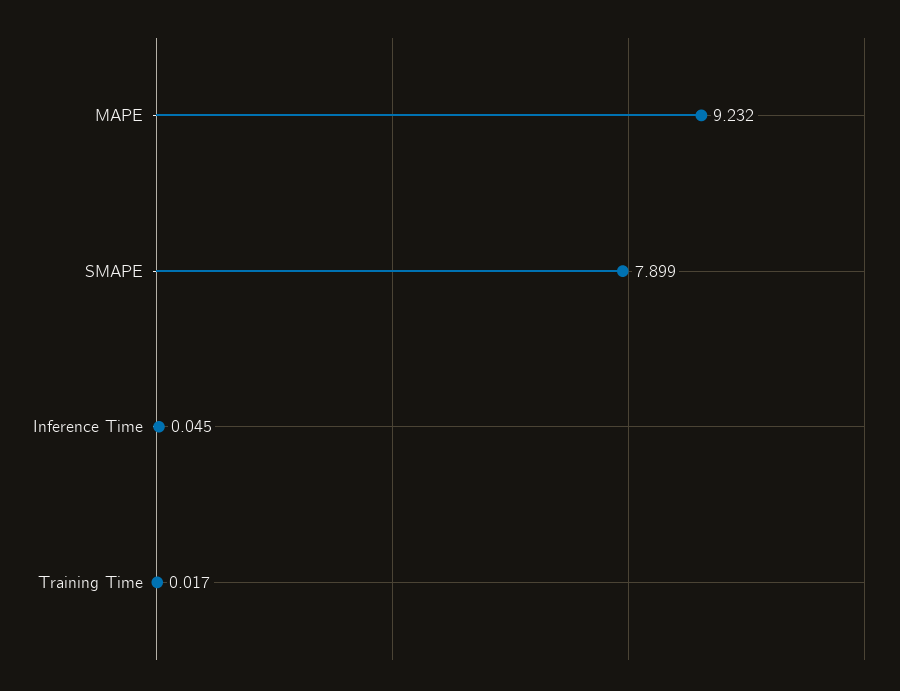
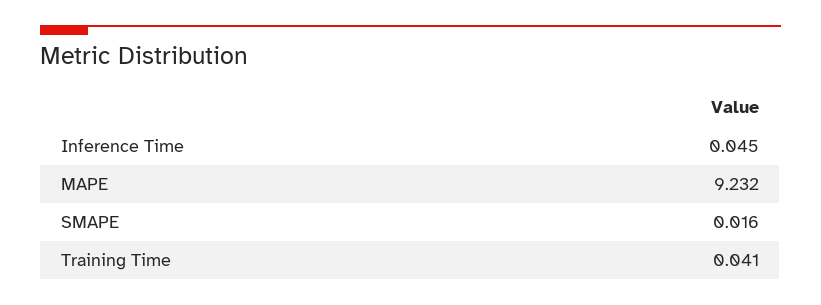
SMAPE: 7.899 -> 0.016
Training Time: 0.017 -> 0.041

